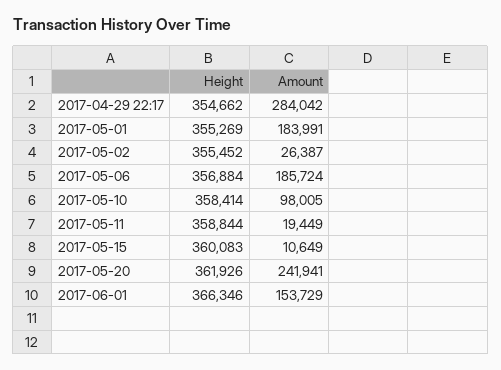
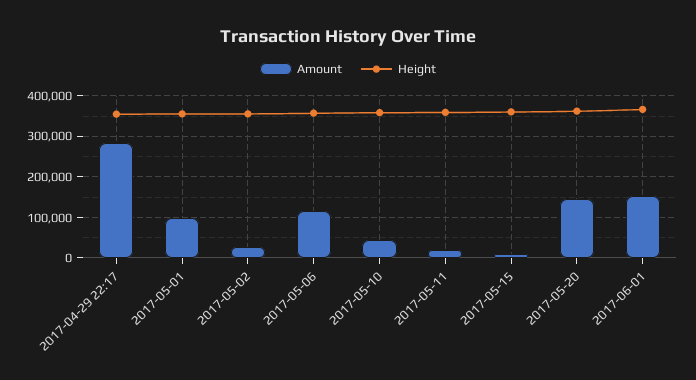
Amount, 2017-05-01: 183991 -> 100000
Amount, 2017-05-06: 185724 -> 120000
Amount, 2017-05-10: 98005 -> 40000
Amount, 2017-05-20: 241941 -> 140000

